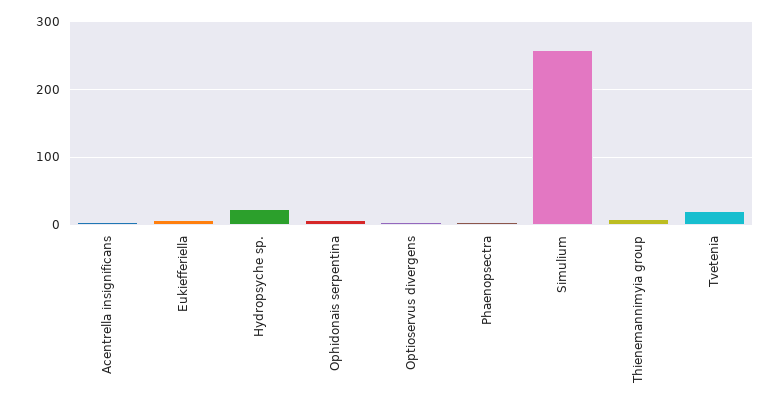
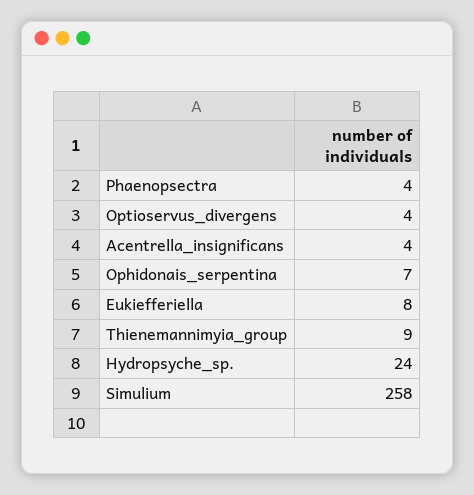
Tvetenia: 20 -> none

